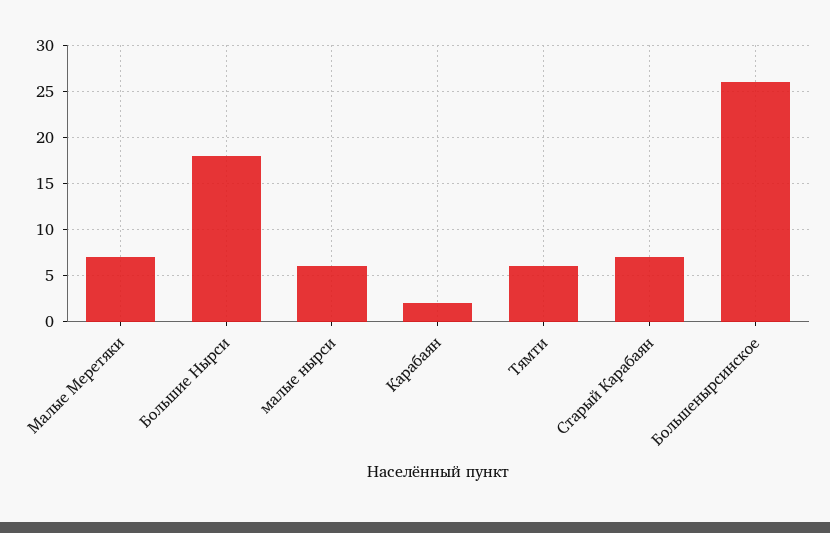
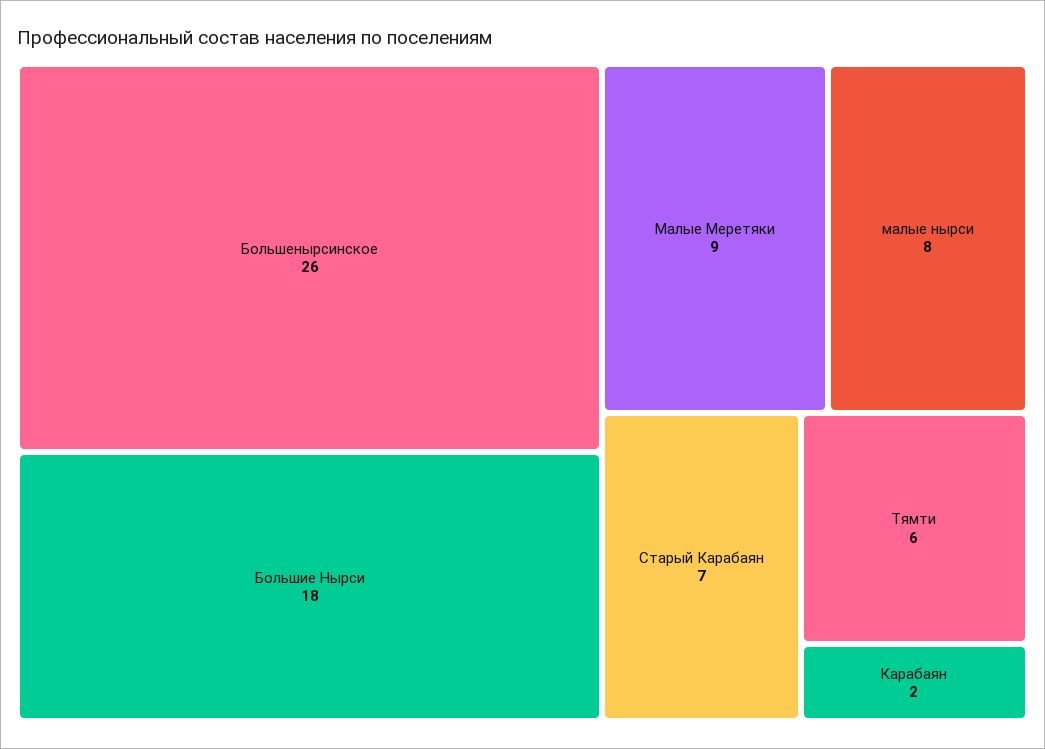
Малые Меретяки: 7 -> 9
малые нырси: 6 -> 8

